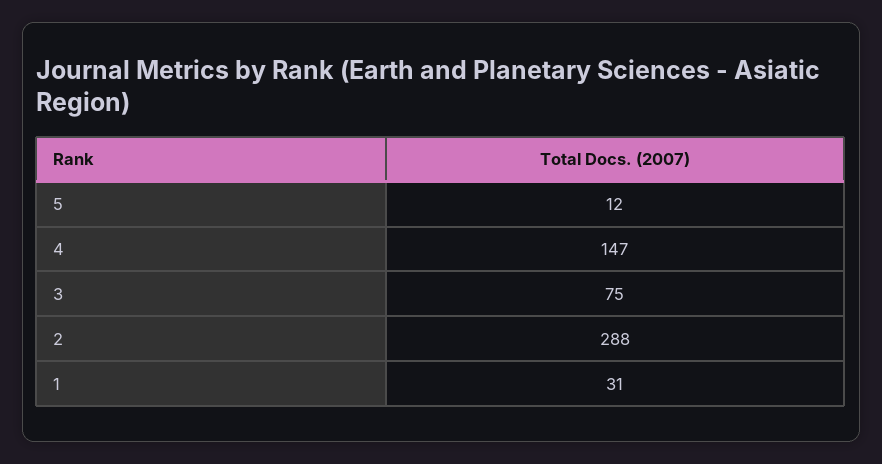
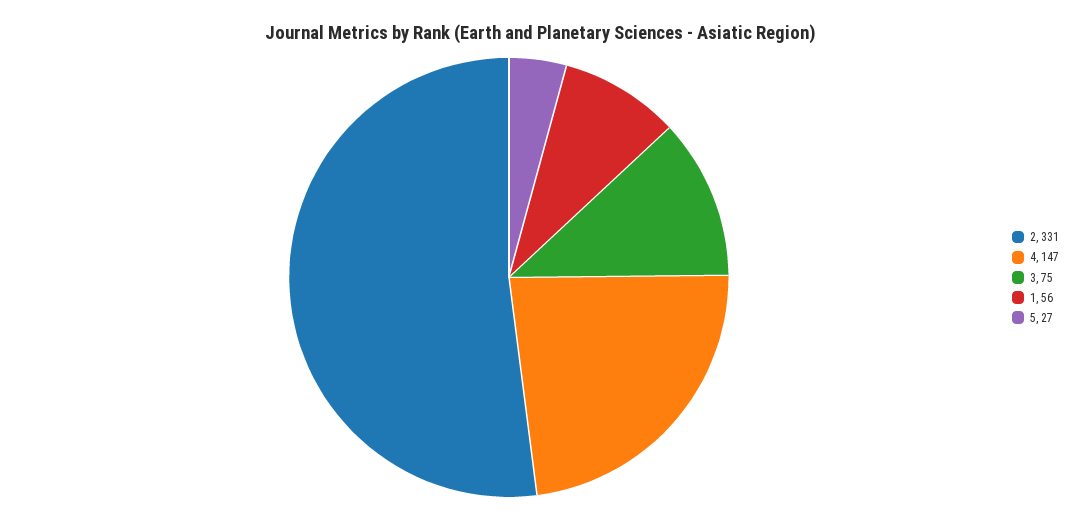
5: 12 -> 27
2: 288 -> 331
1: 31 -> 56

